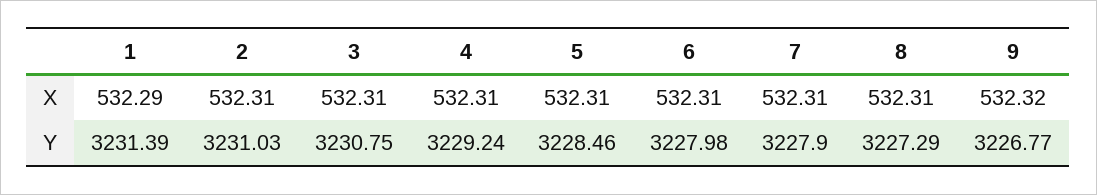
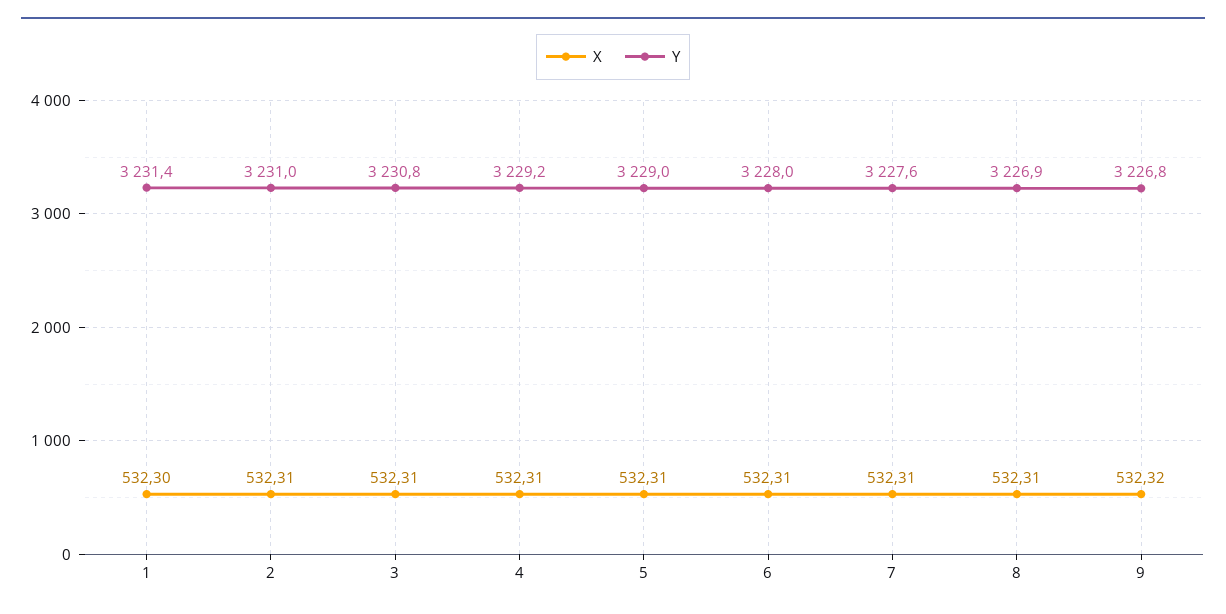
X, 1: 532.29 -> 532.3
Y, 5: 3228.46 -> 3229
Y, 7: 3227.9 -> 3227.6
Y, 8: 3227.29 -> 3226.9

